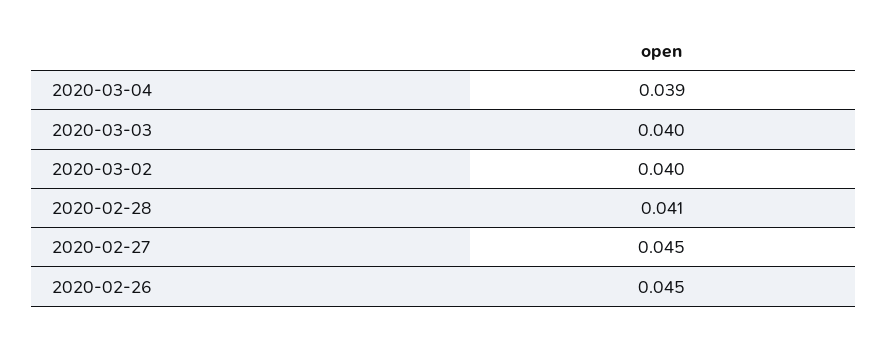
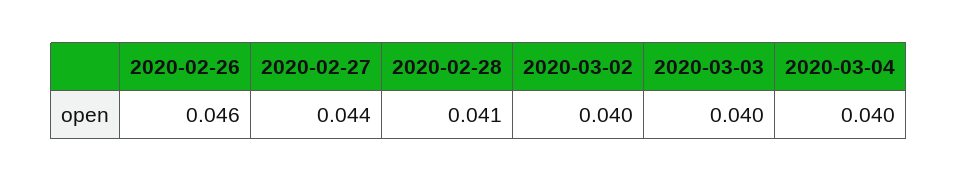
2020-03-04: 0.039 -> 0.04
2020-02-27: 0.045 -> 0.044
2020-02-26: 0.045 -> 0.046

